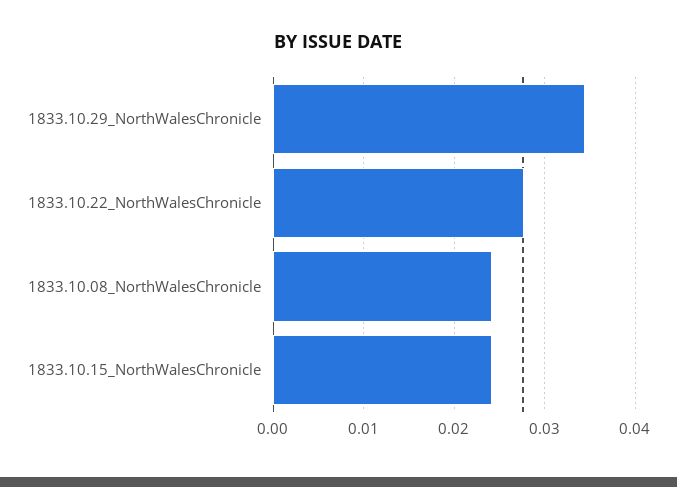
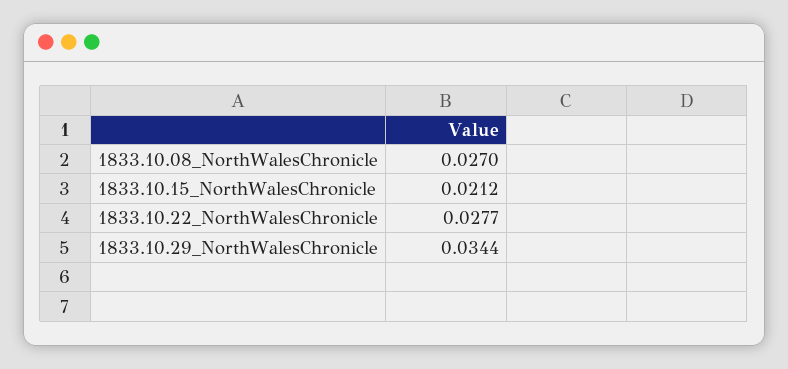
1833.10.08_NorthWalesChronicle: 0.024 -> 0.027
1833.10.15_NorthWalesChronicle: 0.024 -> 0.0212

